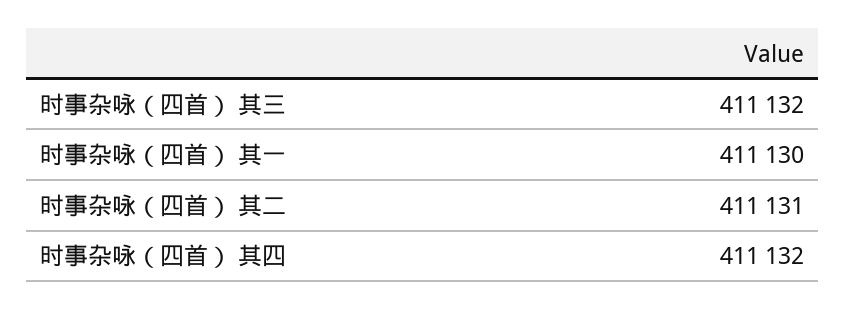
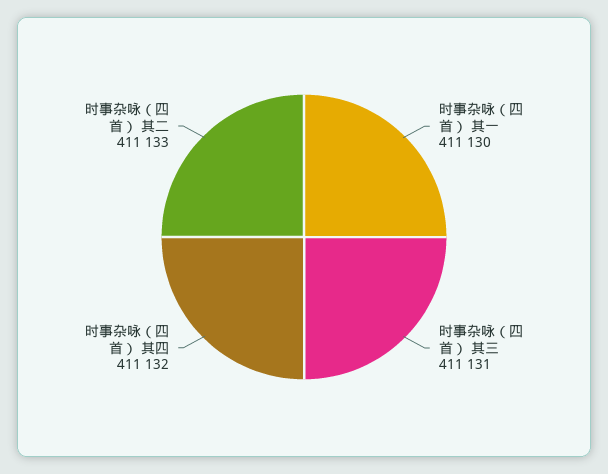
时事杂咏（四首） 其三: 411132 -> 411131
时事杂咏（四首） 其二: 411131 -> 411133

